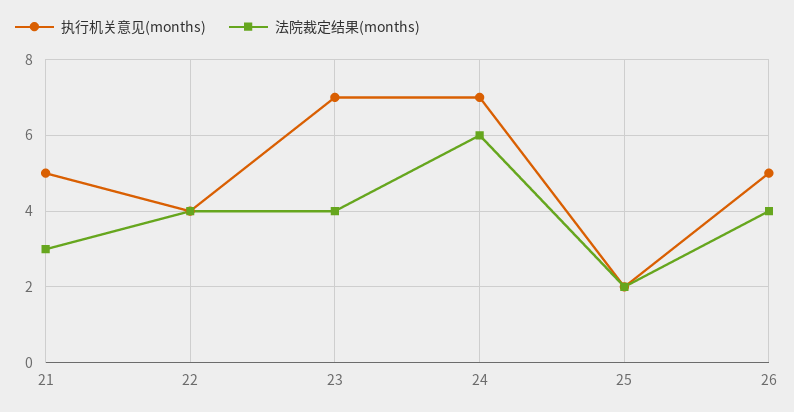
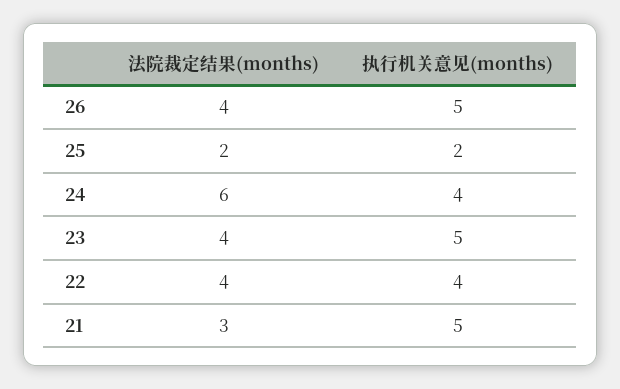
执行机关意见(months), 23: 7 -> 5
执行机关意见(months), 24: 7 -> 4

